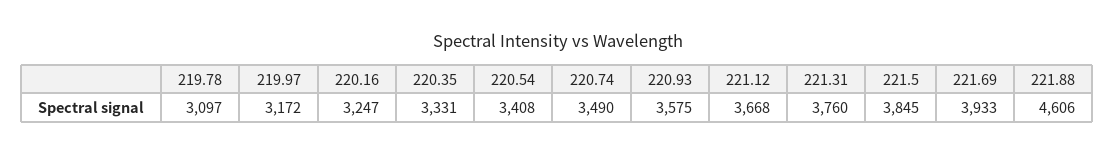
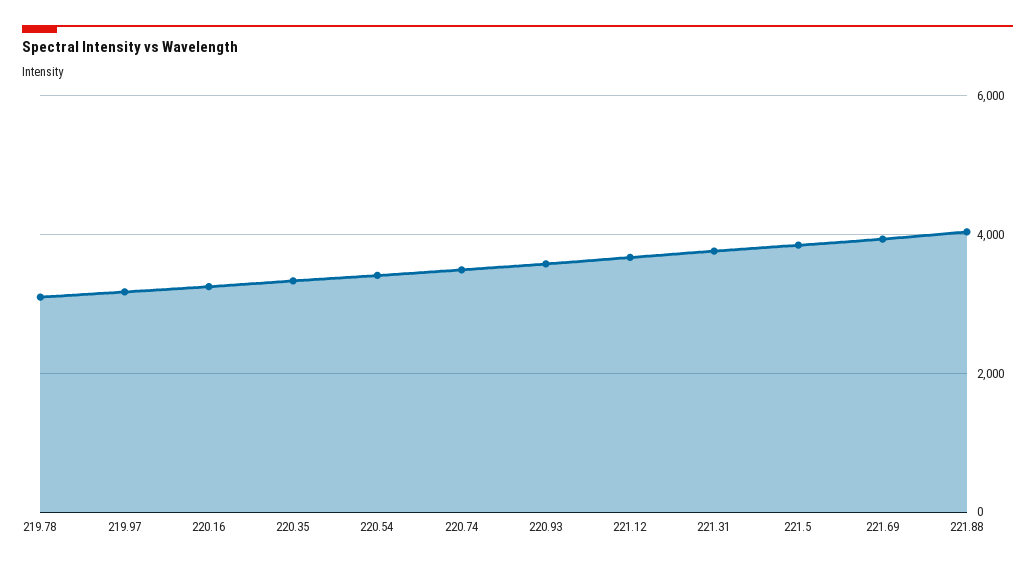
221.88: 4606 -> 4000

